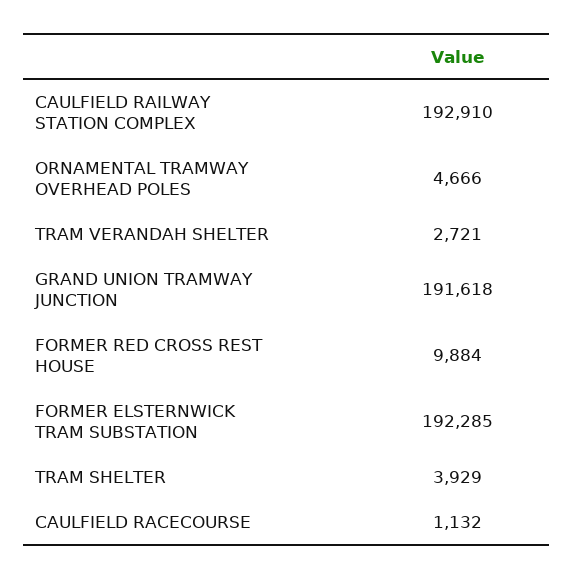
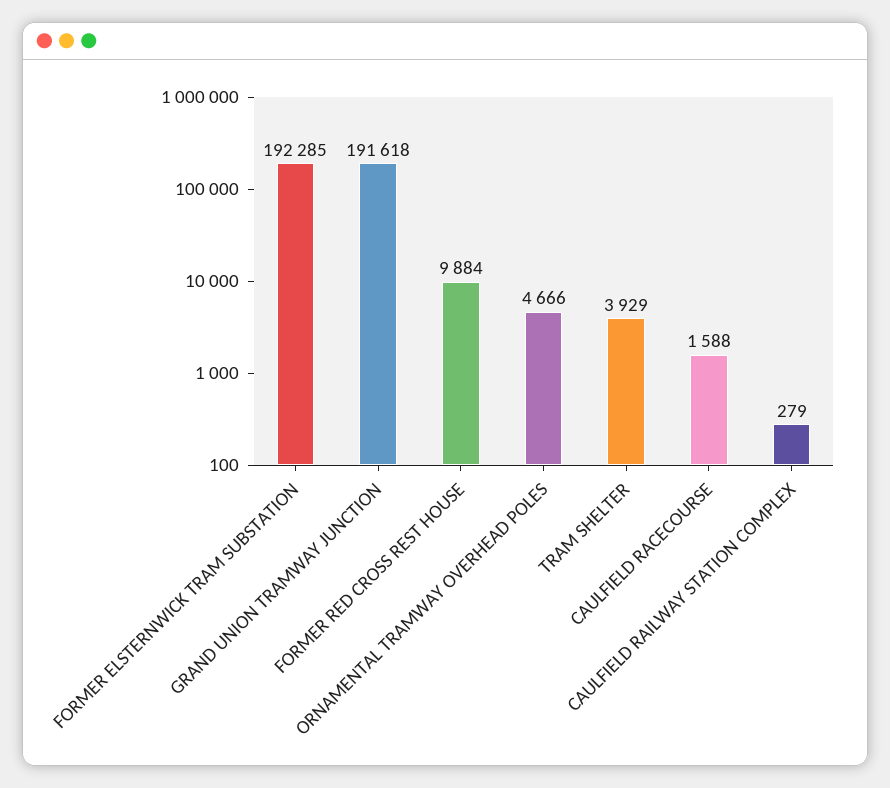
CAULFIELD RAILWAY STATION COMPLEX: 192910 -> 279
TRAM VERANDAH SHELTER: 2721 -> none
CAULFIELD RACECOURSE: 1132 -> 1588

